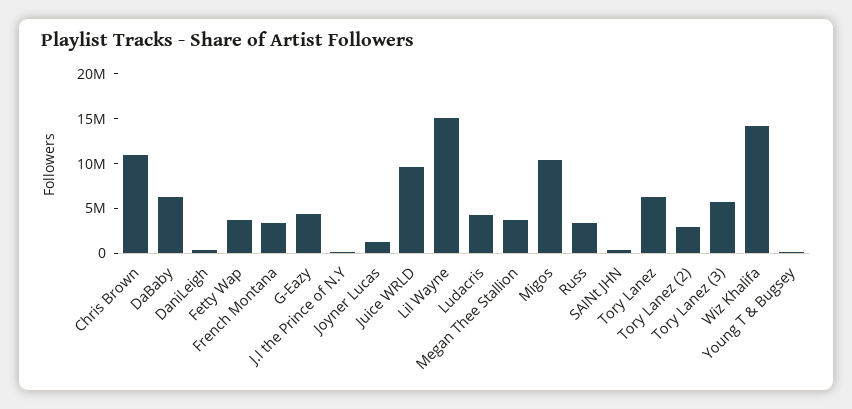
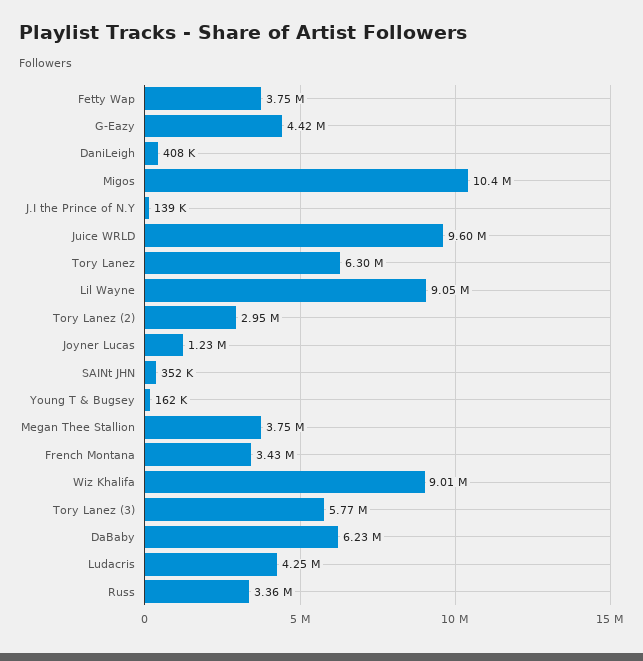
Chris Brown: 11000000 -> none
Lil Wayne: 15000000 -> 9050000
Wiz Khalifa: 14000000 -> 9010000

